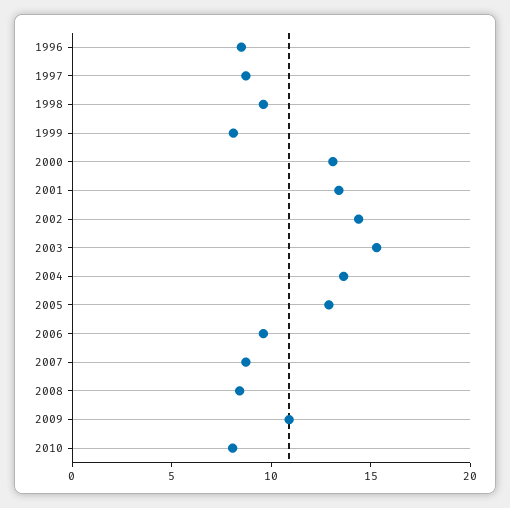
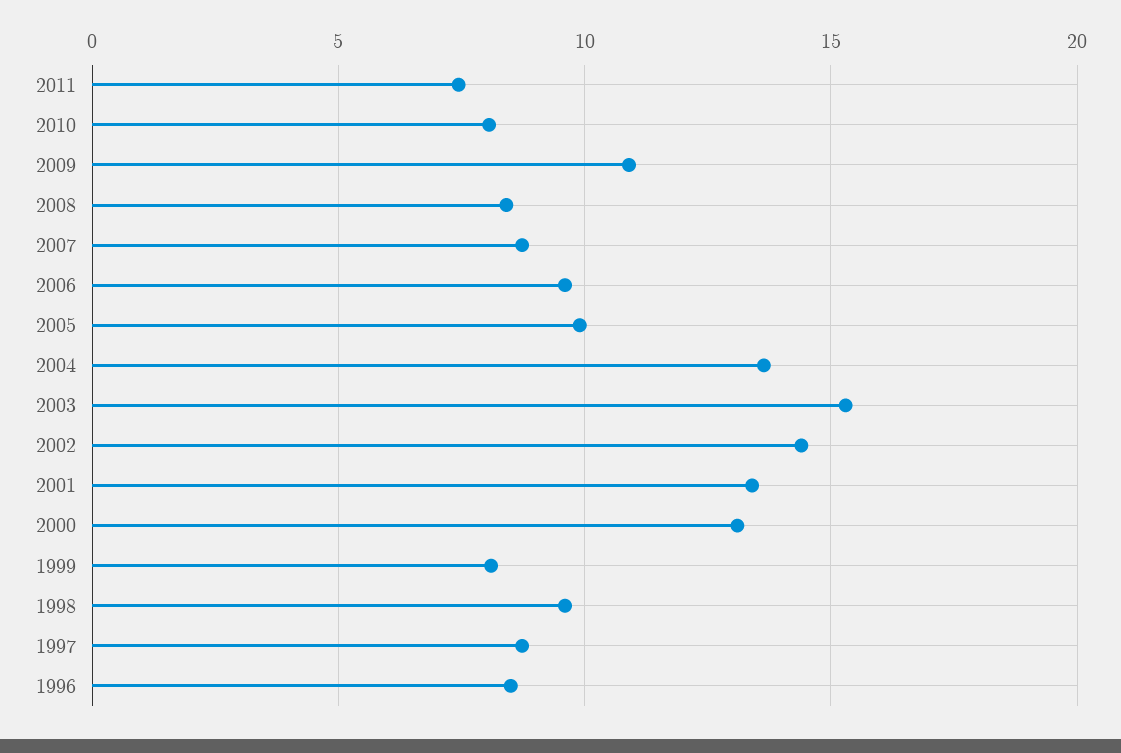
2005: 13 -> 10
2011: none -> 7.5

